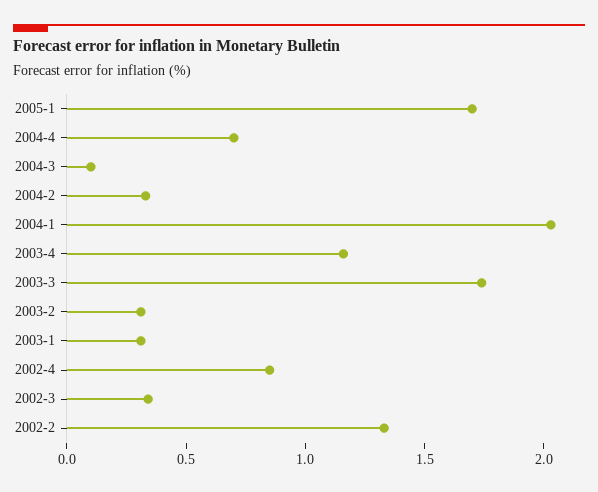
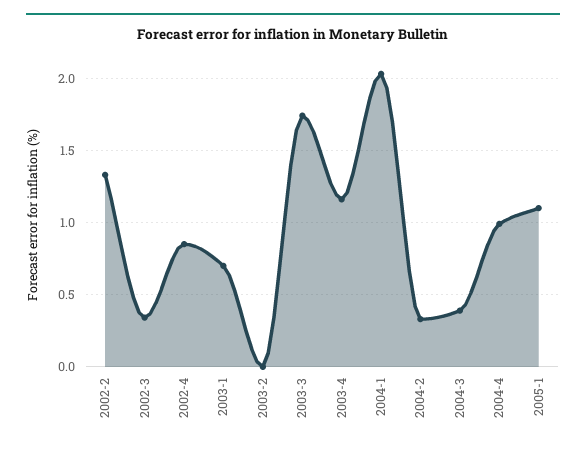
2005-1: 1.7 -> 1.1
2004-4: 0.7 -> 1
2004-3: 0.1 -> 0.4
2003-2: 0.3 -> 0
2003-1: 0.3 -> 0.7

